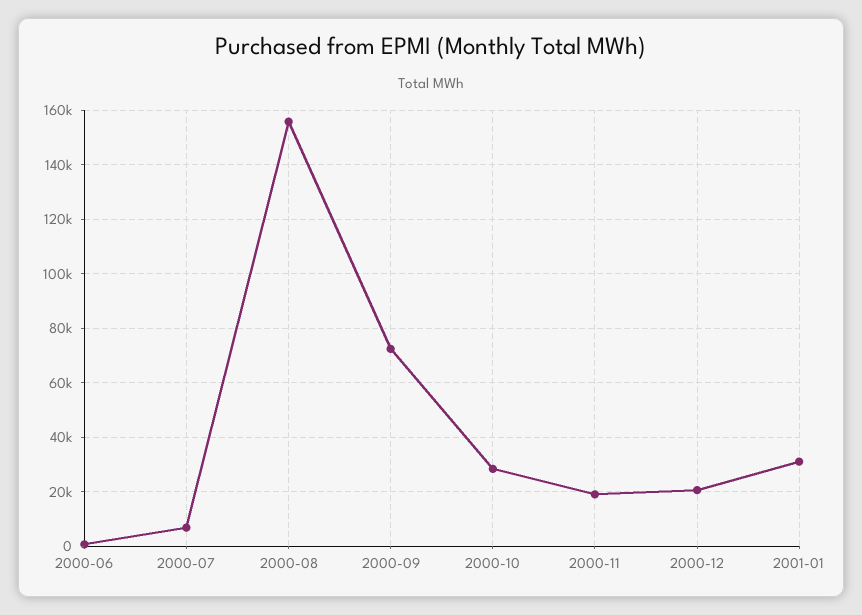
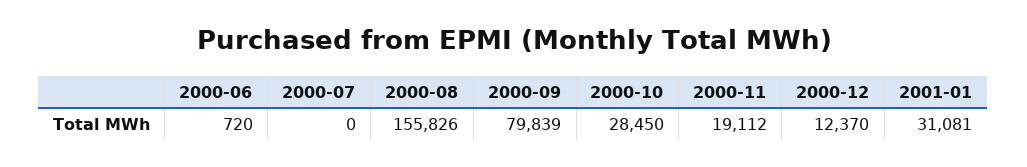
2000-07: 7500 -> 0
2000-09: 72500 -> 79839
2000-12: 20000 -> 12370

